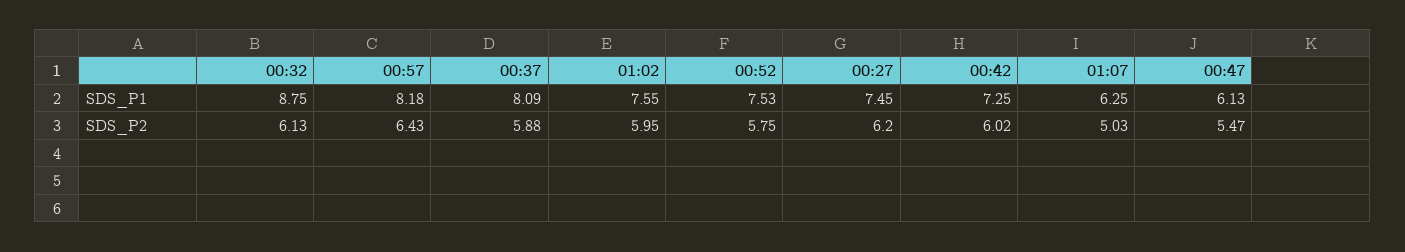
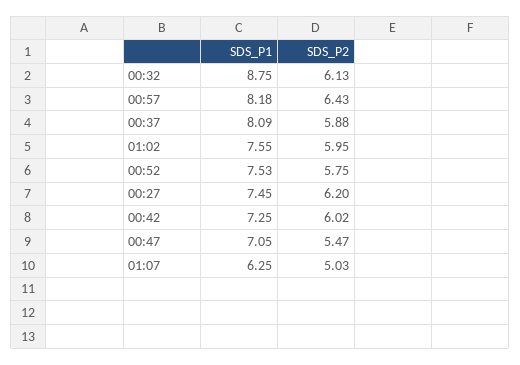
00:47, SDS_P1: 6.13 -> 7.05

